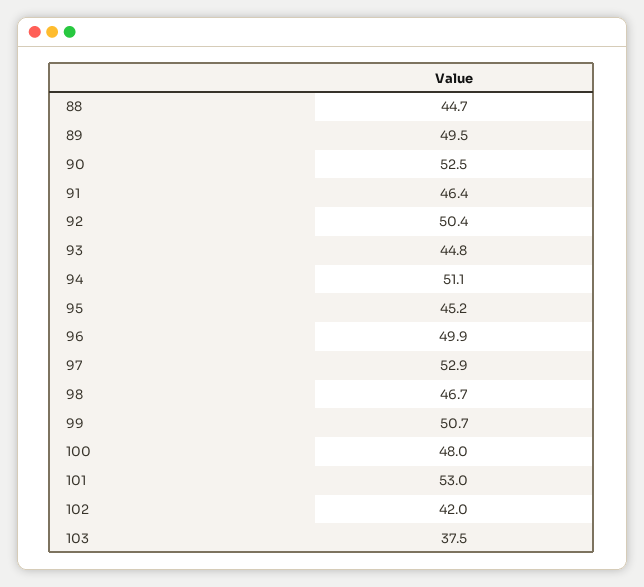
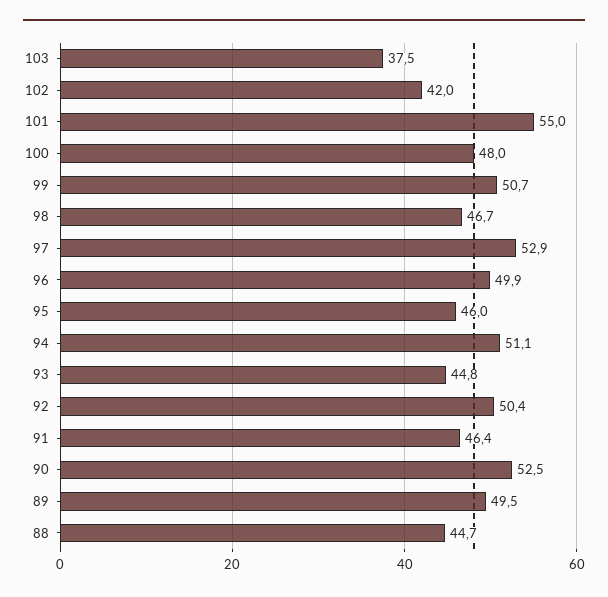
95: 45.2 -> 46
101: 53 -> 55

